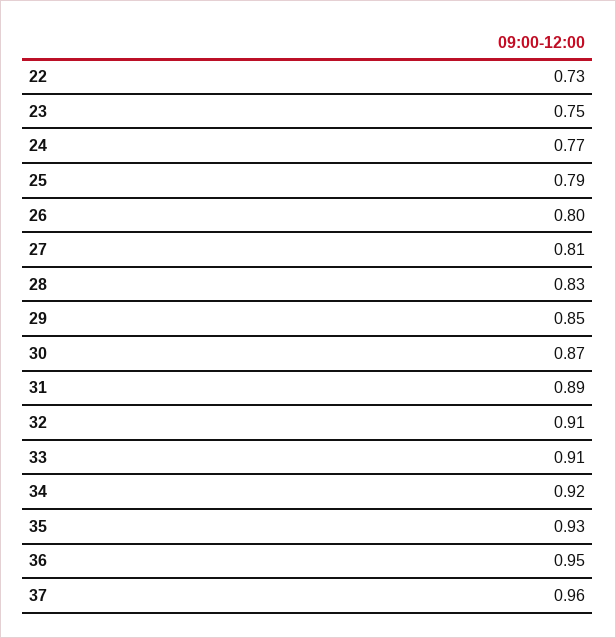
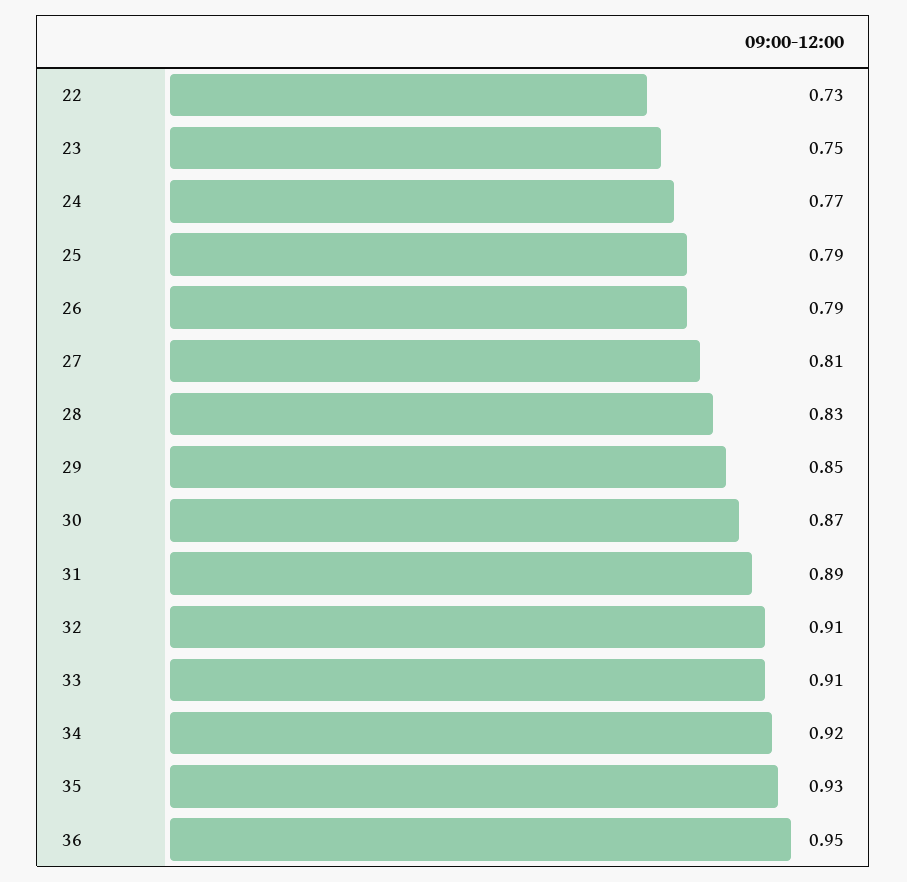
26: 0.8 -> 0.79
37: 0.96 -> none

